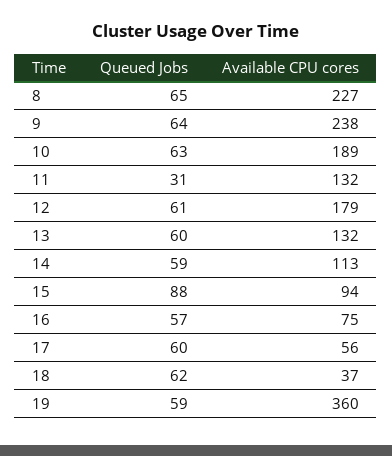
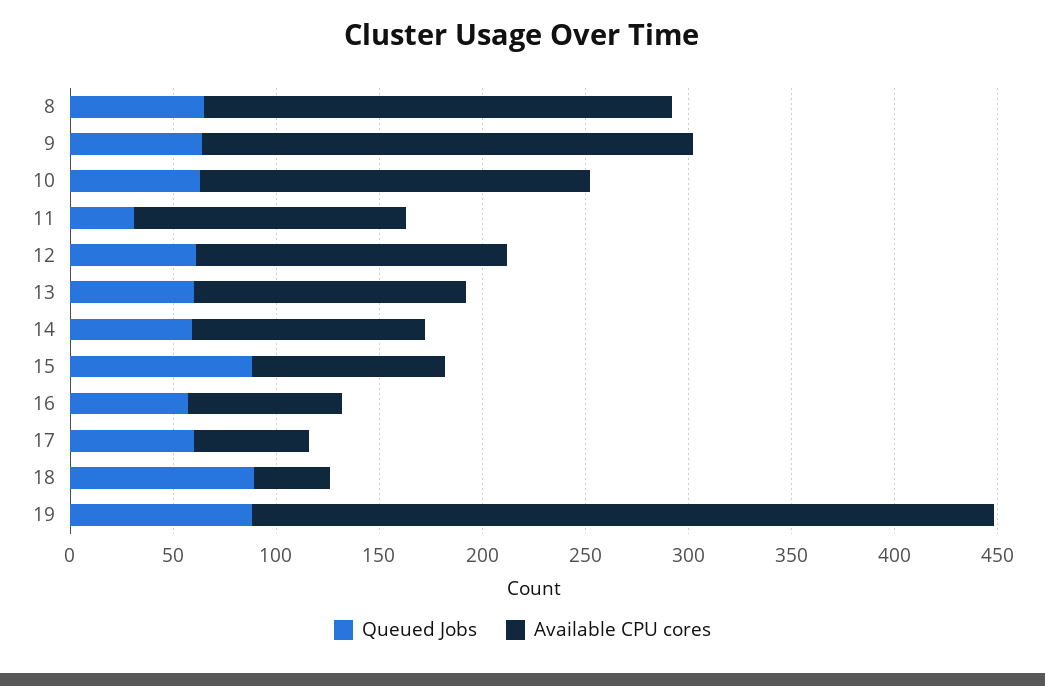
Available CPU cores, 12: 179 -> 150
Queued Jobs, 18: 62 -> 90
Queued Jobs, 19: 59 -> 90

